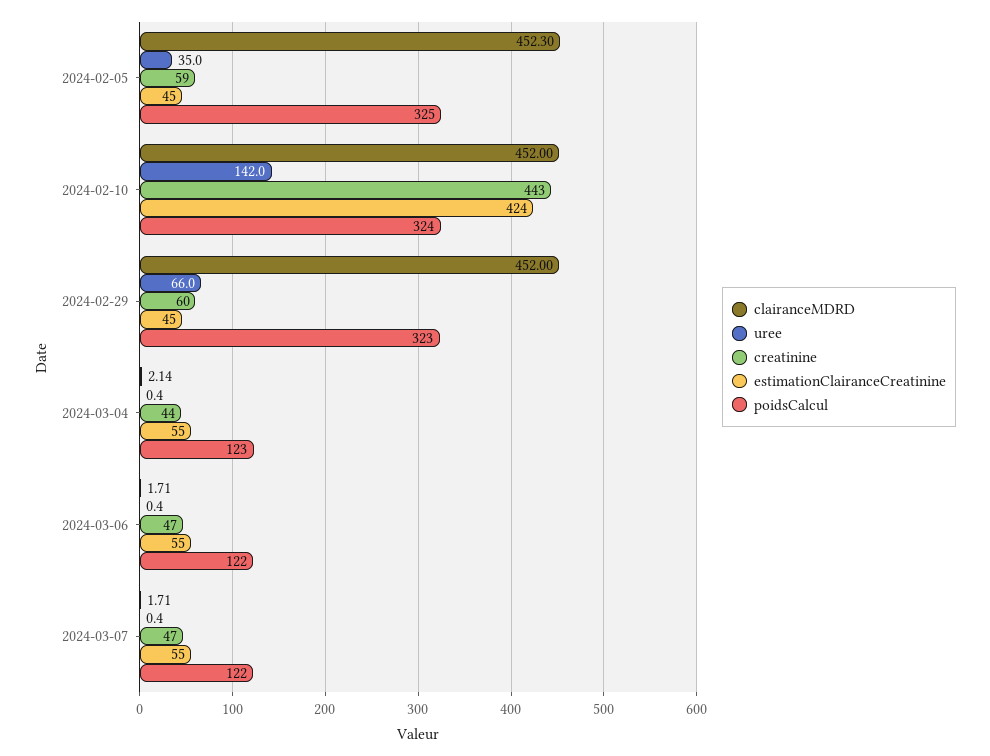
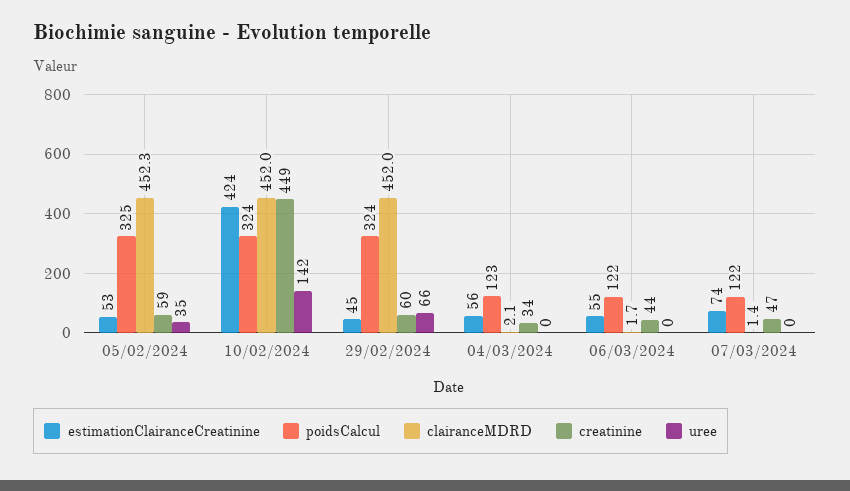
estimationClairanceCreatinine, 2024-02-05: 45 -> 53
creatinine, 2024-02-10: 443 -> 449
poidsCalcul, 2024-02-29: 323 -> 324
creatinine, 2024-03-04: 44 -> 34
estimationClairanceCreatinine, 2024-03-04: 55 -> 56
creatinine, 2024-03-06: 47 -> 44
clairanceMDRD, 2024-03-07: 1.71 -> 1.4
estimationClairanceCreatinine, 2024-03-07: 55 -> 74

